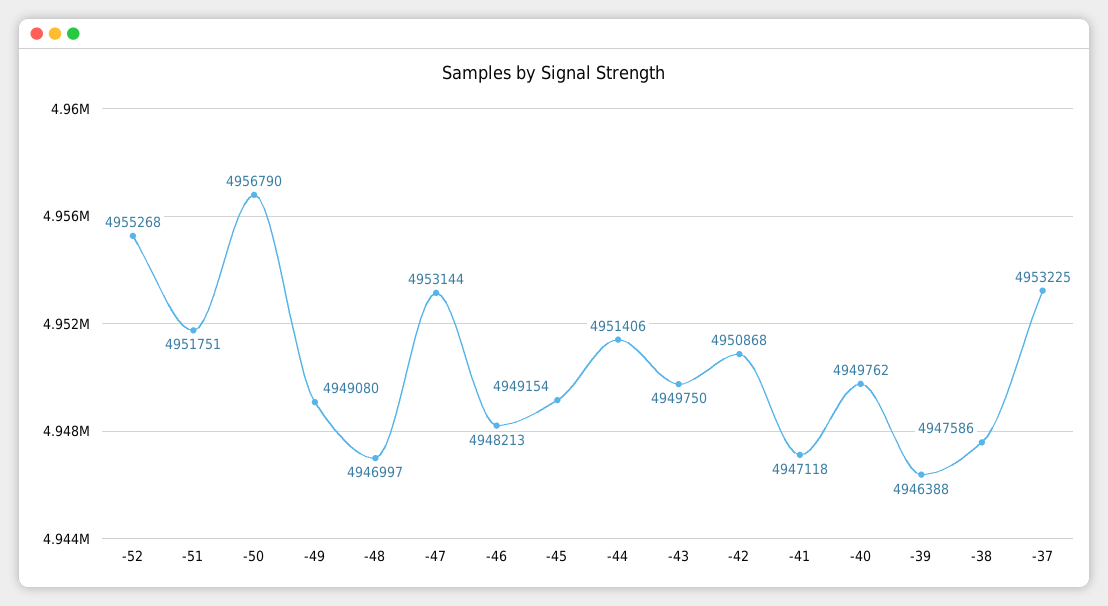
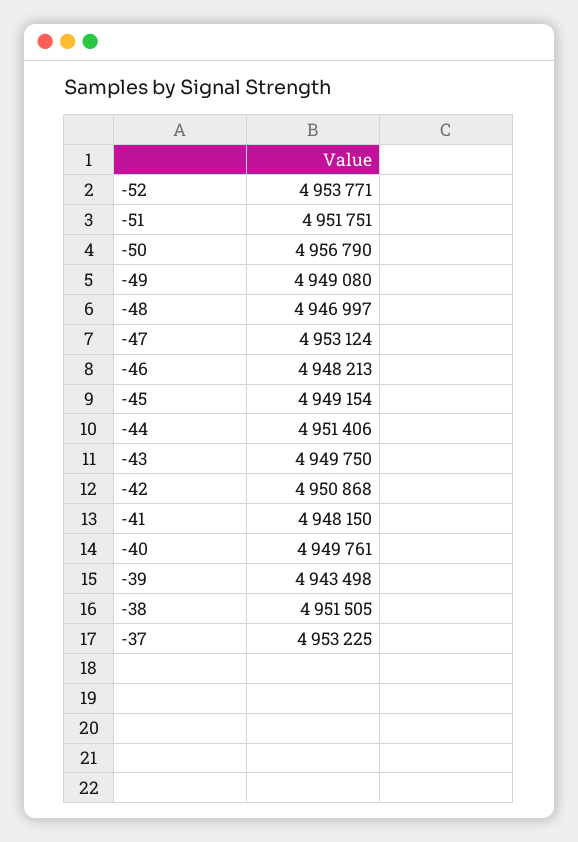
-52: 4955268 -> 4953771
-47: 4953144 -> 4953124
-41: 4947118 -> 4948150
-40: 4949762 -> 4949761
-39: 4946388 -> 4943498
-38: 4947586 -> 4951505

